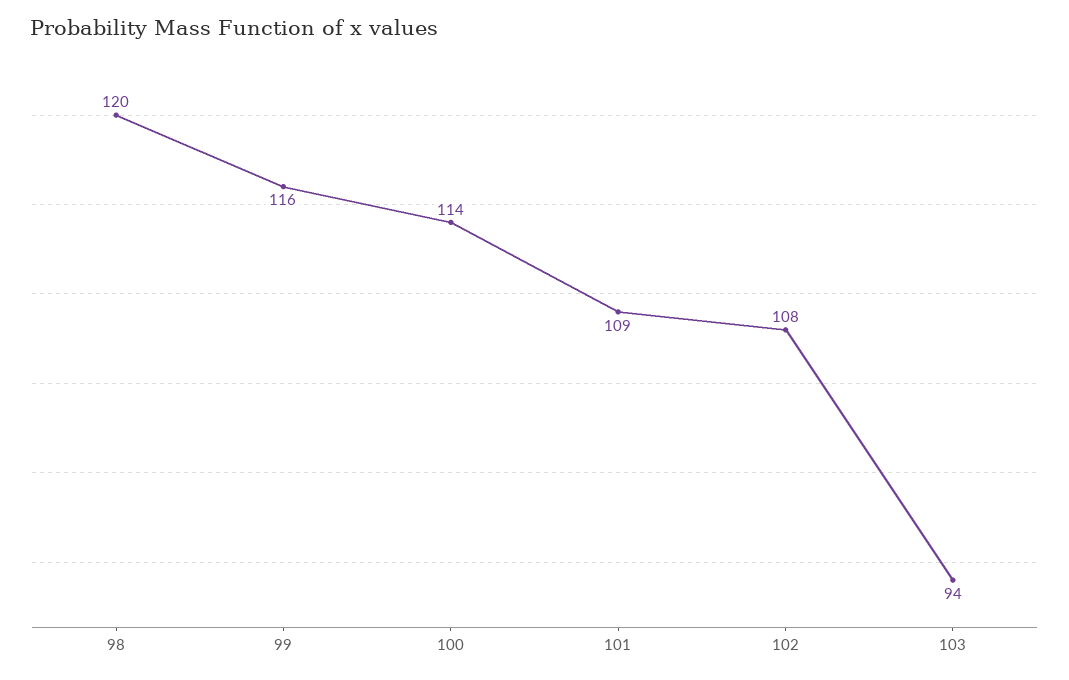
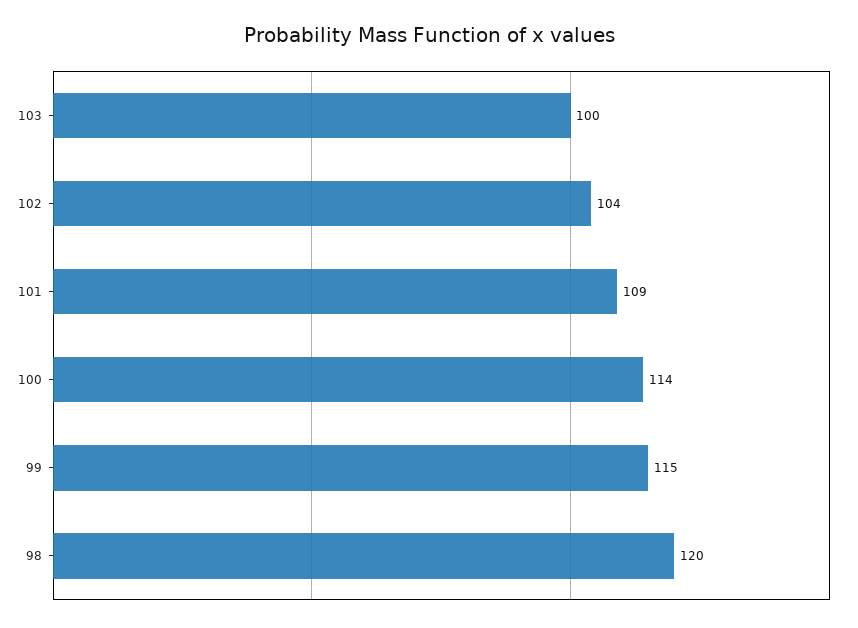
99: 116 -> 115
102: 108 -> 104
103: 94 -> 100

